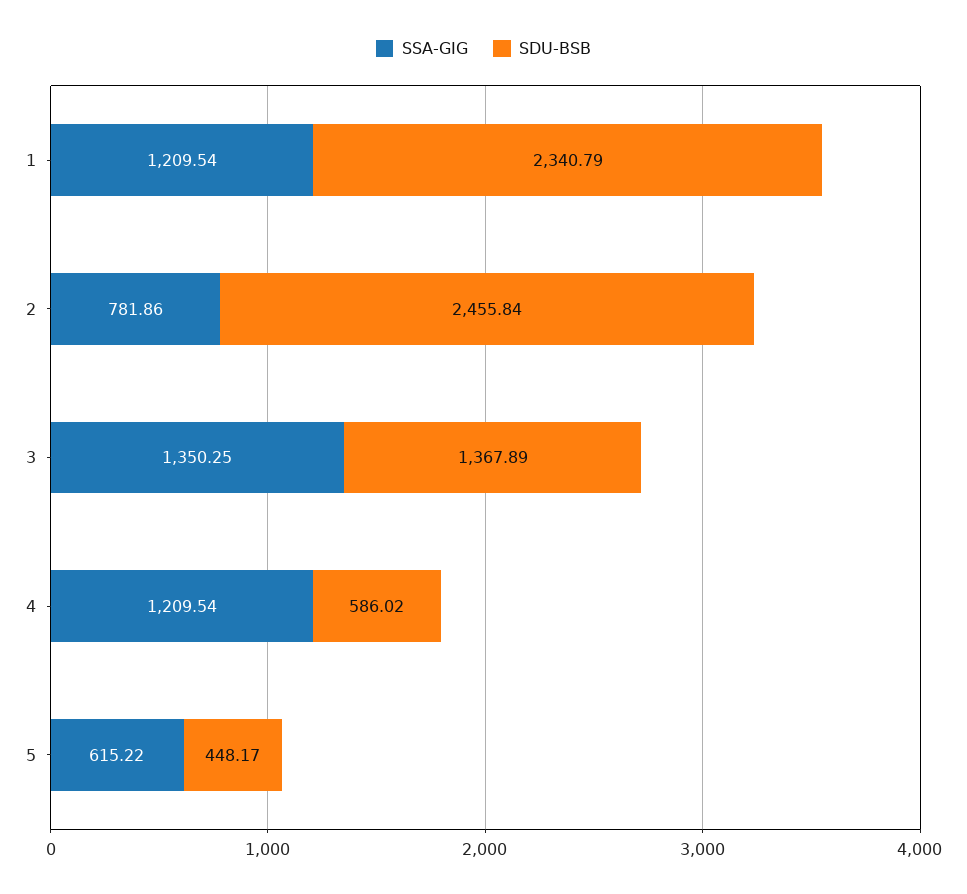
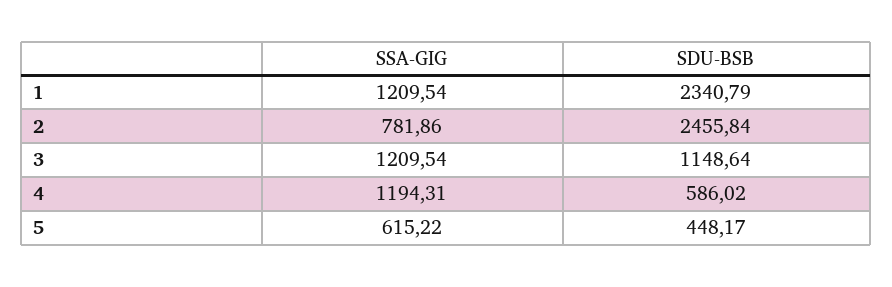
SSA-GIG, 3: 1350.25 -> 1209.54
SDU-BSB, 3: 1367.89 -> 1148.64
SSA-GIG, 4: 1209.54 -> 1194.31

